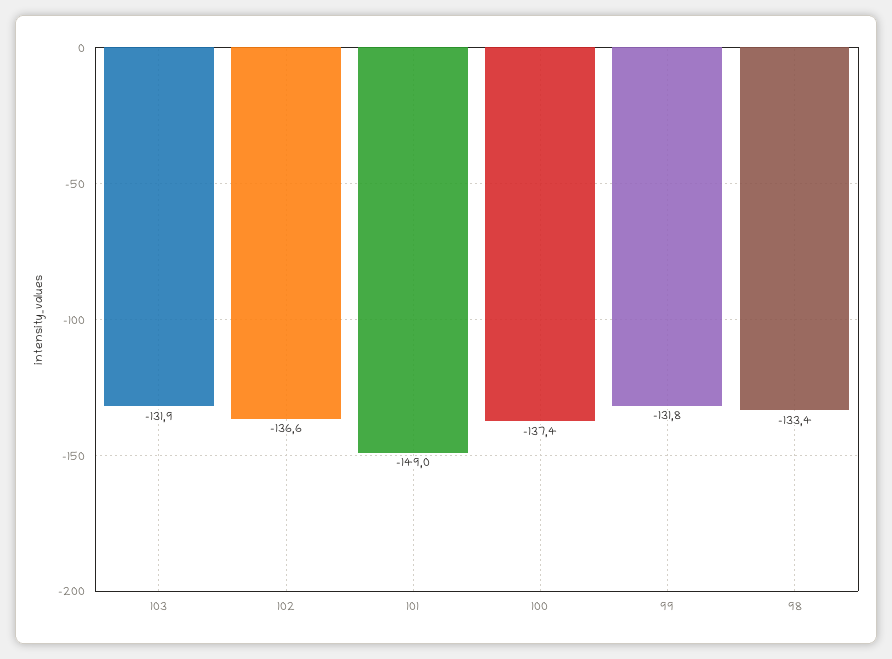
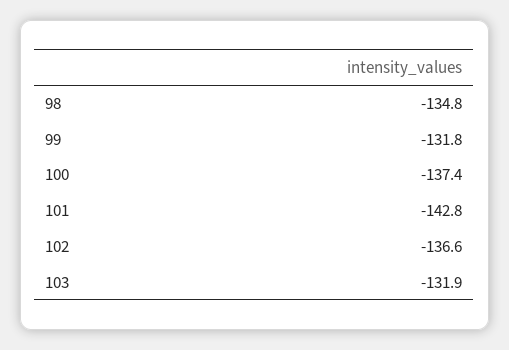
101: -149 -> -142.8
98: -133.4 -> -134.8

